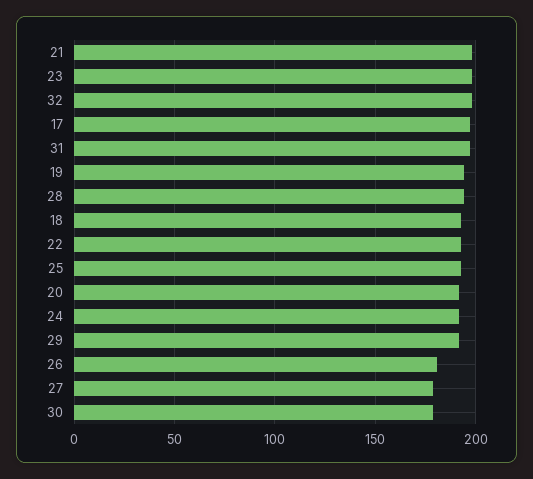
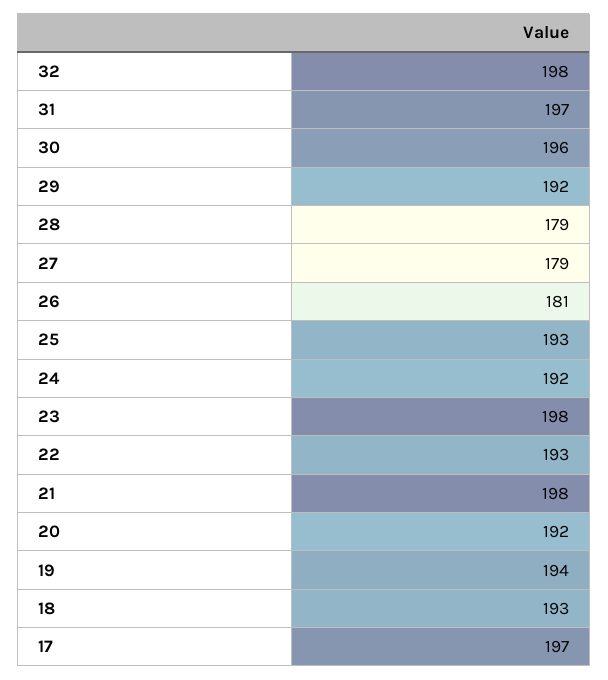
28: 195 -> 179
30: 180 -> 196

